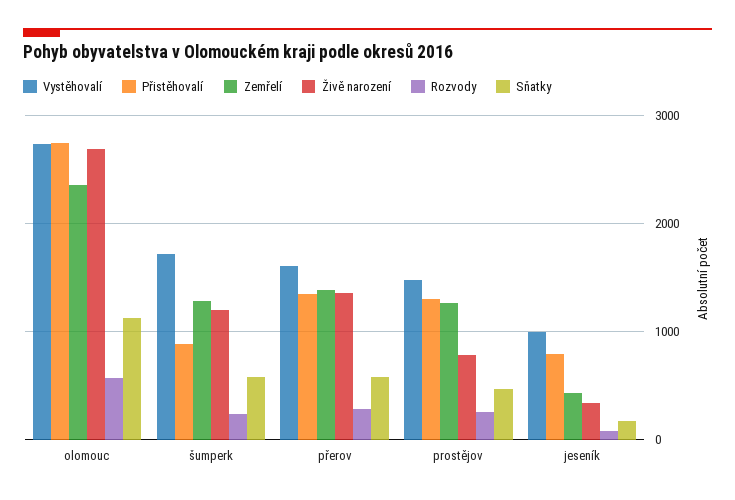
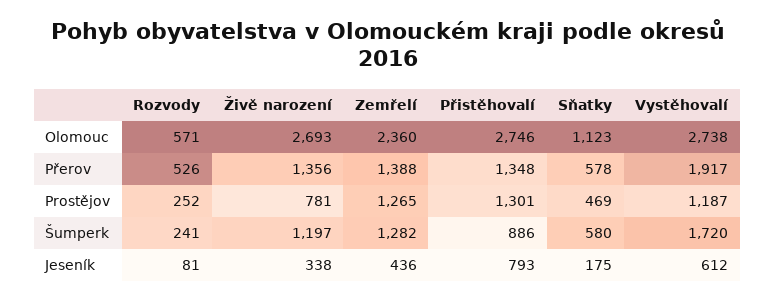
Vystěhovalí, přerov: 1600 -> 1917
Rozvody, přerov: 300 -> 526
Vystěhovalí, prostějov: 1500 -> 1187
Vystěhovalí, jeseník: 1000 -> 612

